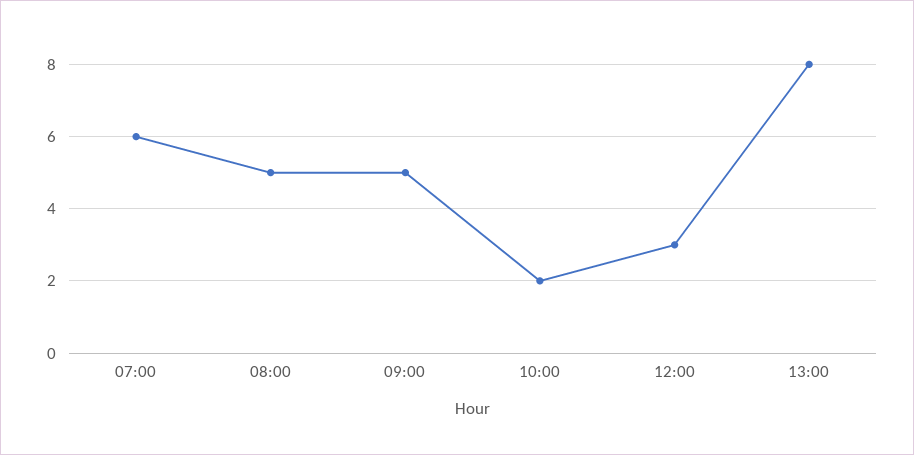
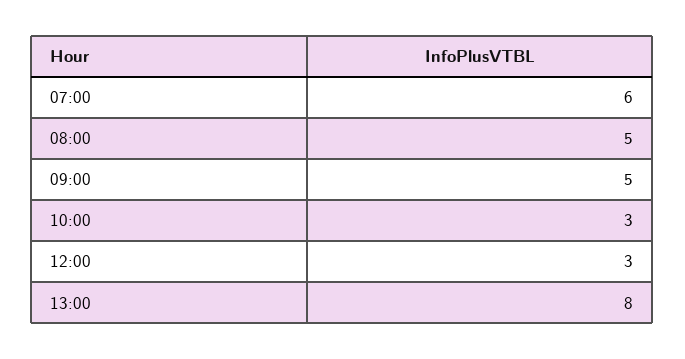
10:00: 2 -> 3

